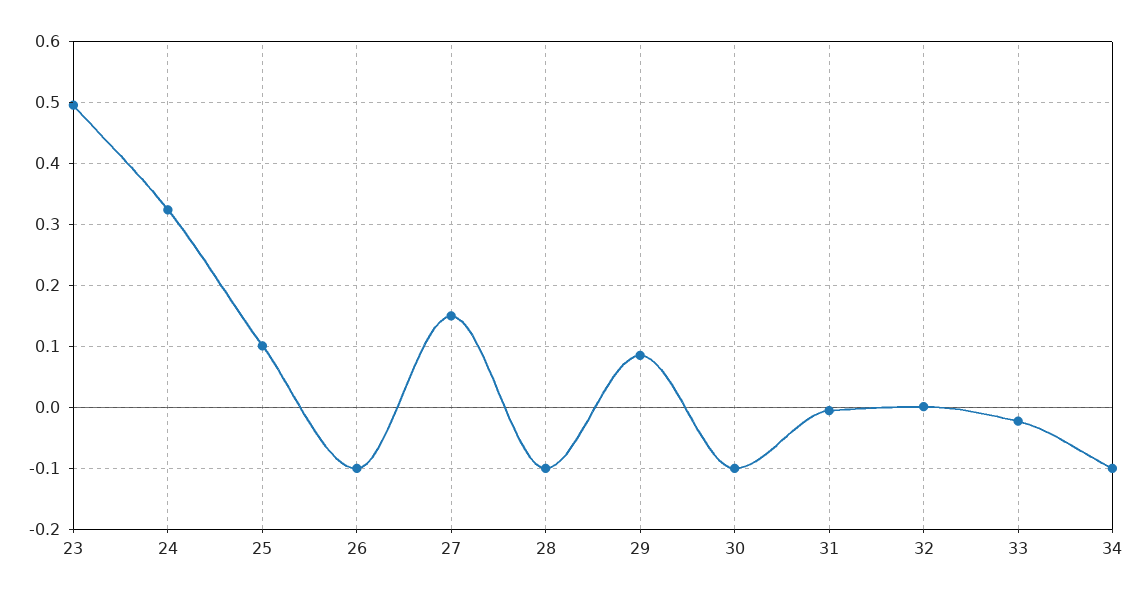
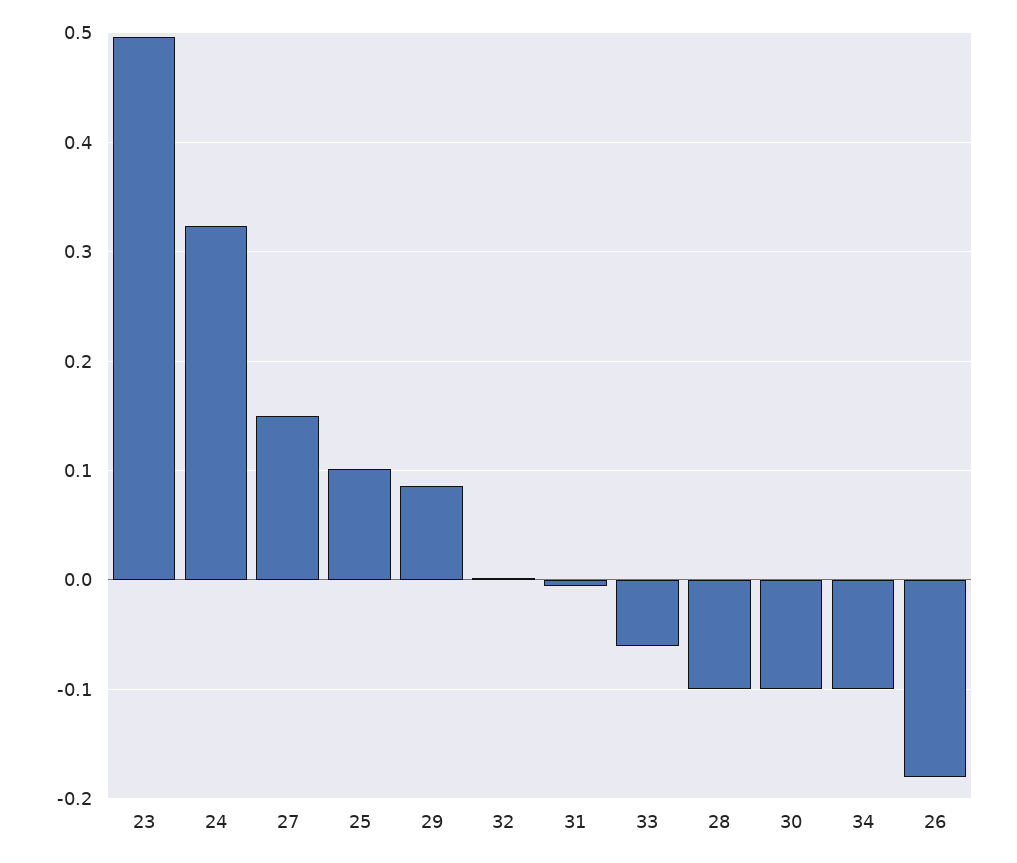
26: -0.1 -> -0.18
33: -0.02 -> -0.06

